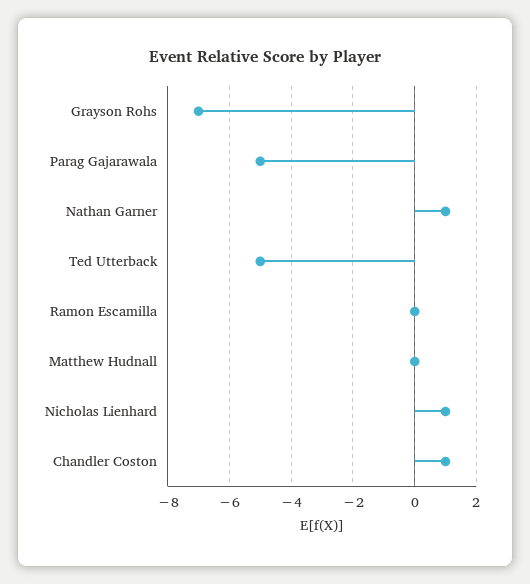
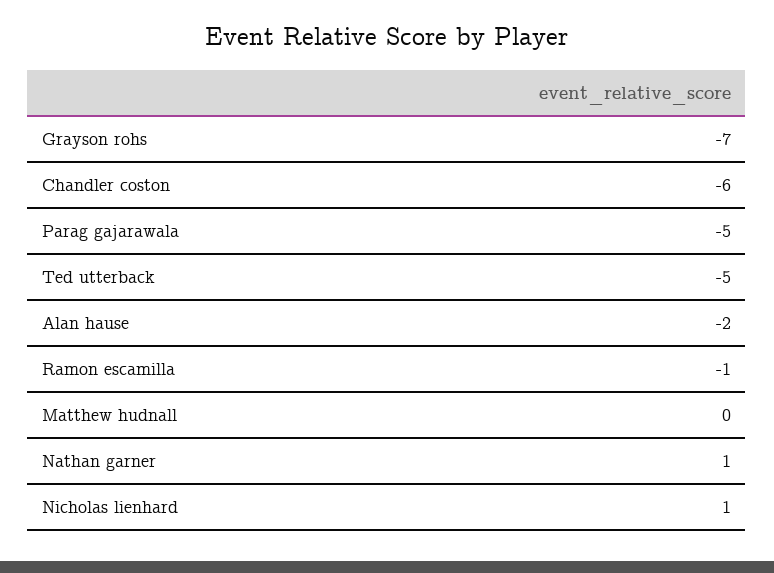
Ramon Escamilla: 0 -> -1
Chandler Coston: 1 -> -6
Alan hause: none -> -2

